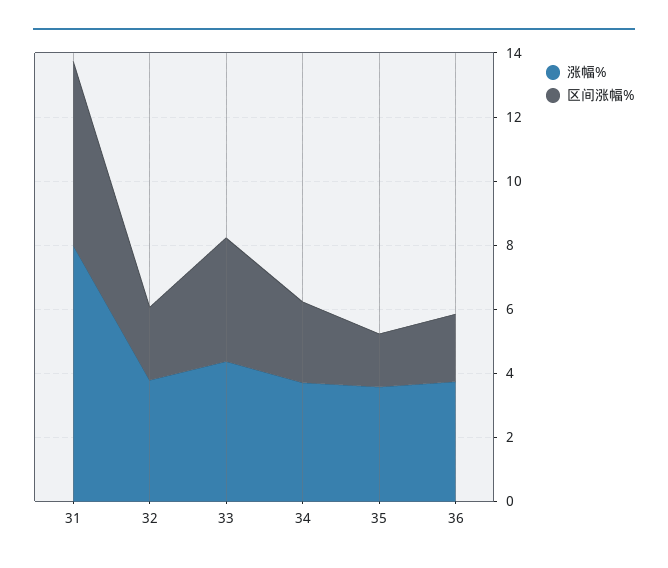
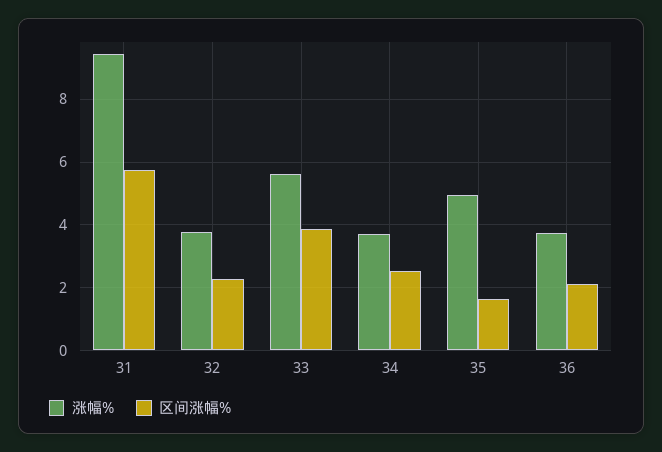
涨幅%, 31: 8 -> 9.4
涨幅%, 33: 4.5 -> 5.6
涨幅%, 35: 3.5 -> 5

